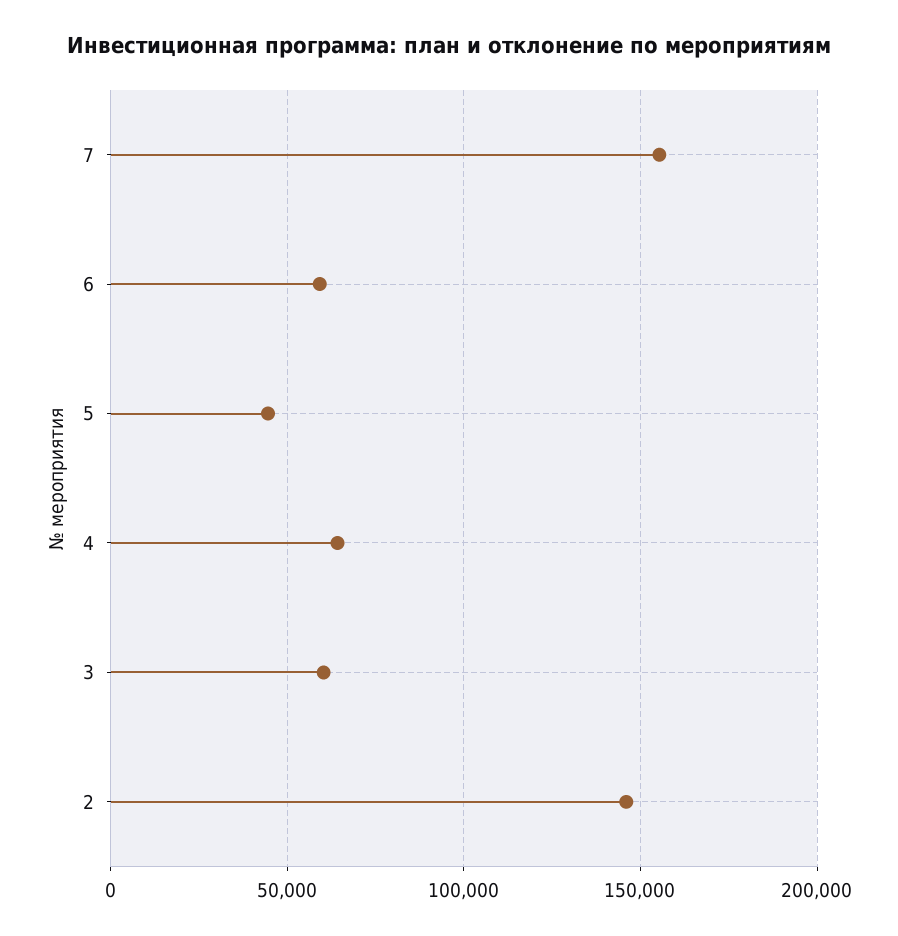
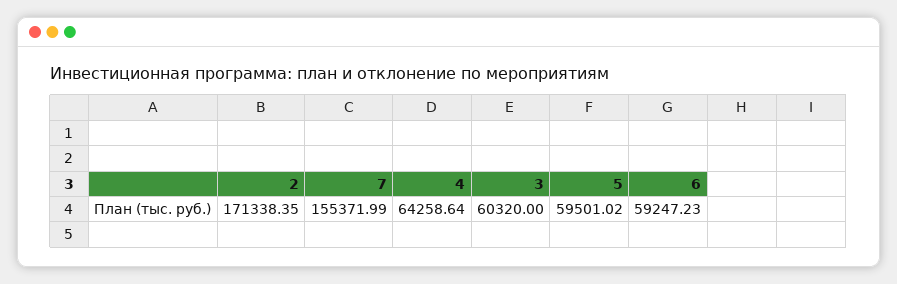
5: 45000 -> 59501.02
2: 145000 -> 171338.35

